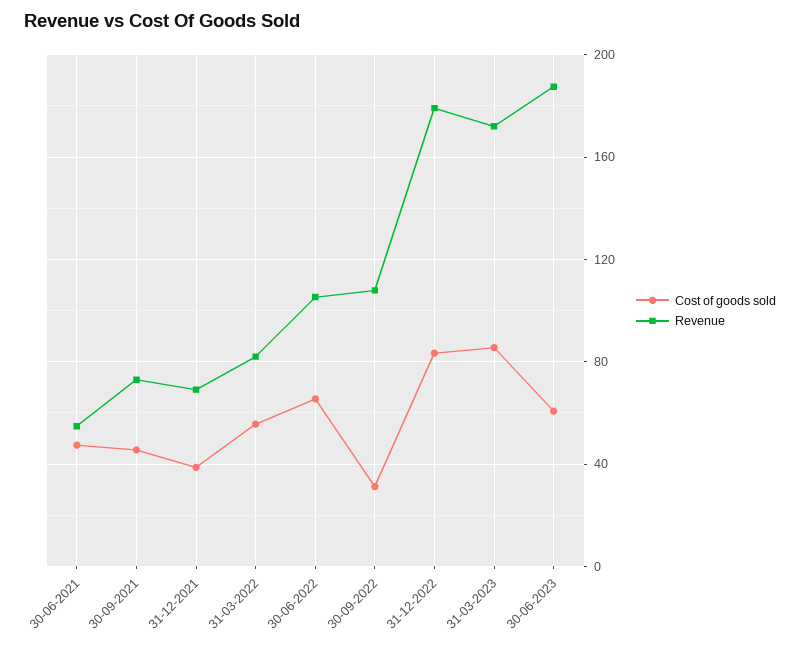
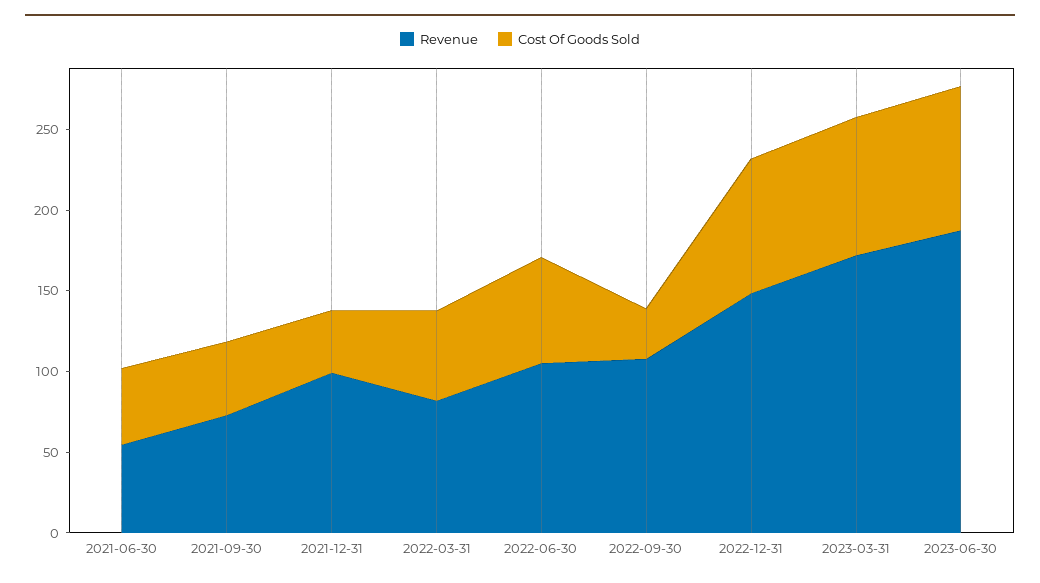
Revenue, 31-12-2021: 70 -> 100
Revenue, 31-12-2022: 180 -> 150
Cost of goods sold, 30-06-2023: 60 -> 90

